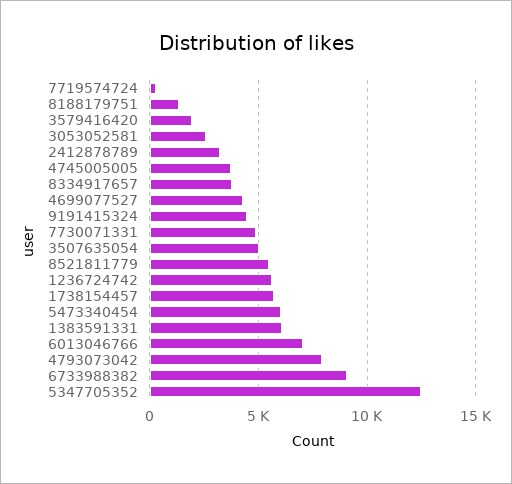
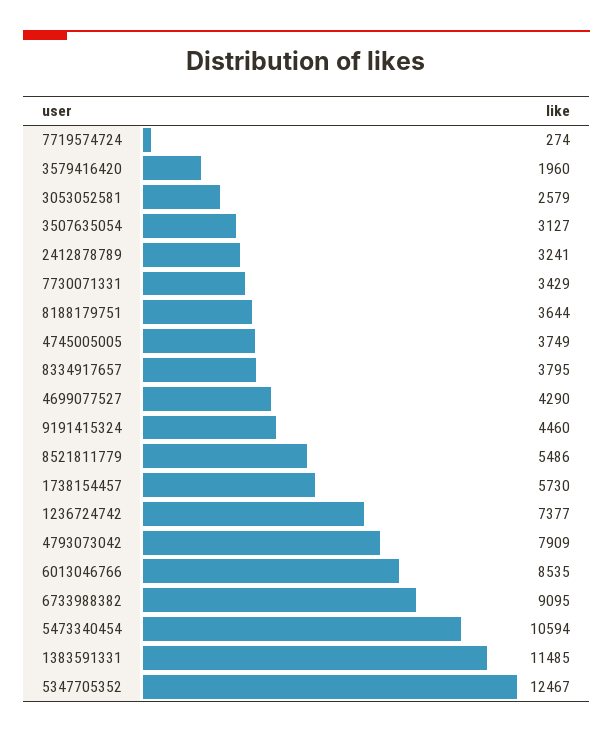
8188179751: 1500 -> 3644
7730071331: 5000 -> 3429
3507635054: 5000 -> 3127
1236724742: 5500 -> 7377
5473340454: 6000 -> 10594
1383591331: 6000 -> 11485
6013046766: 7000 -> 8535

